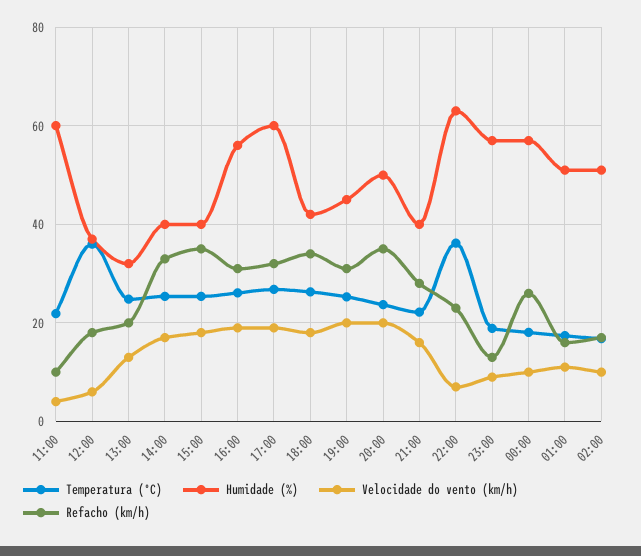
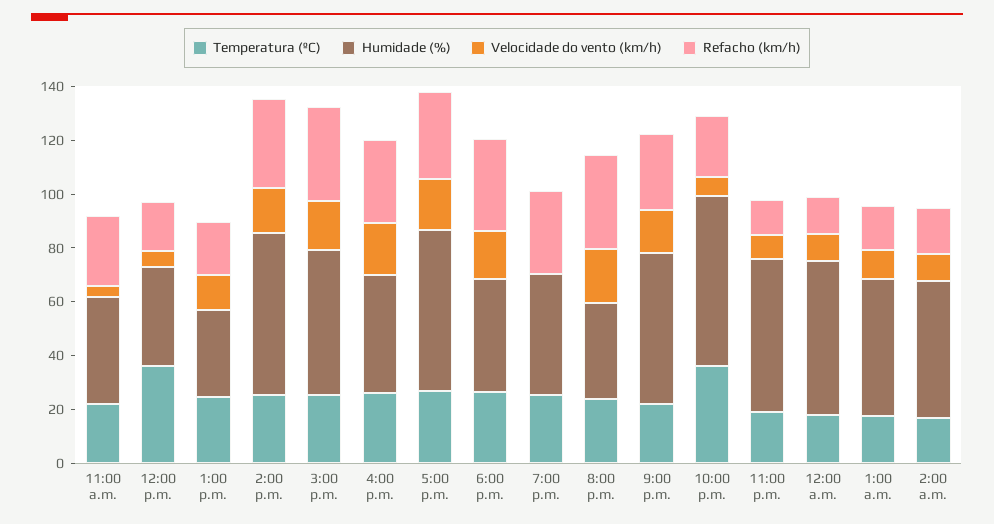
Humidade (%), 11:00: 60 -> 40
Refacho (km/h), 11:00: 10 -> 25
Humidade (%), 14:00: 40 -> 60
Humidade (%), 15:00: 40 -> 55
Humidade (%), 16:00: 56 -> 45
Velocidade do vento (km/h), 19:00: 20 -> 0
Humidade (%), 20:00: 50 -> 35
Humidade (%), 21:00: 40 -> 55
Refacho (km/h), 00:00: 26 -> 15

